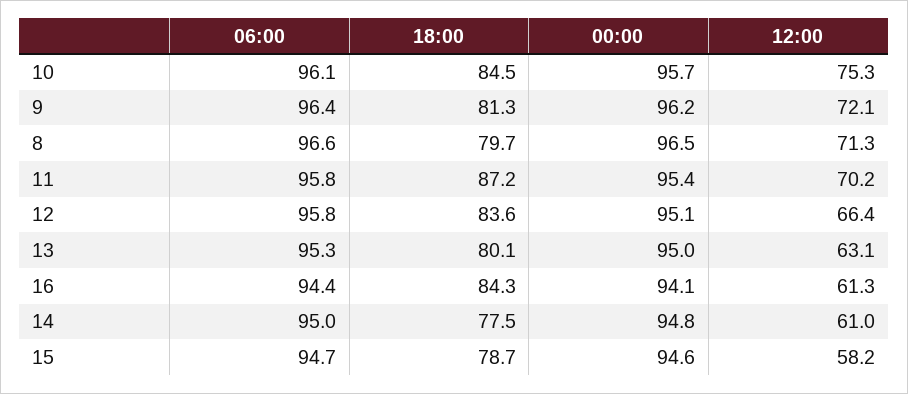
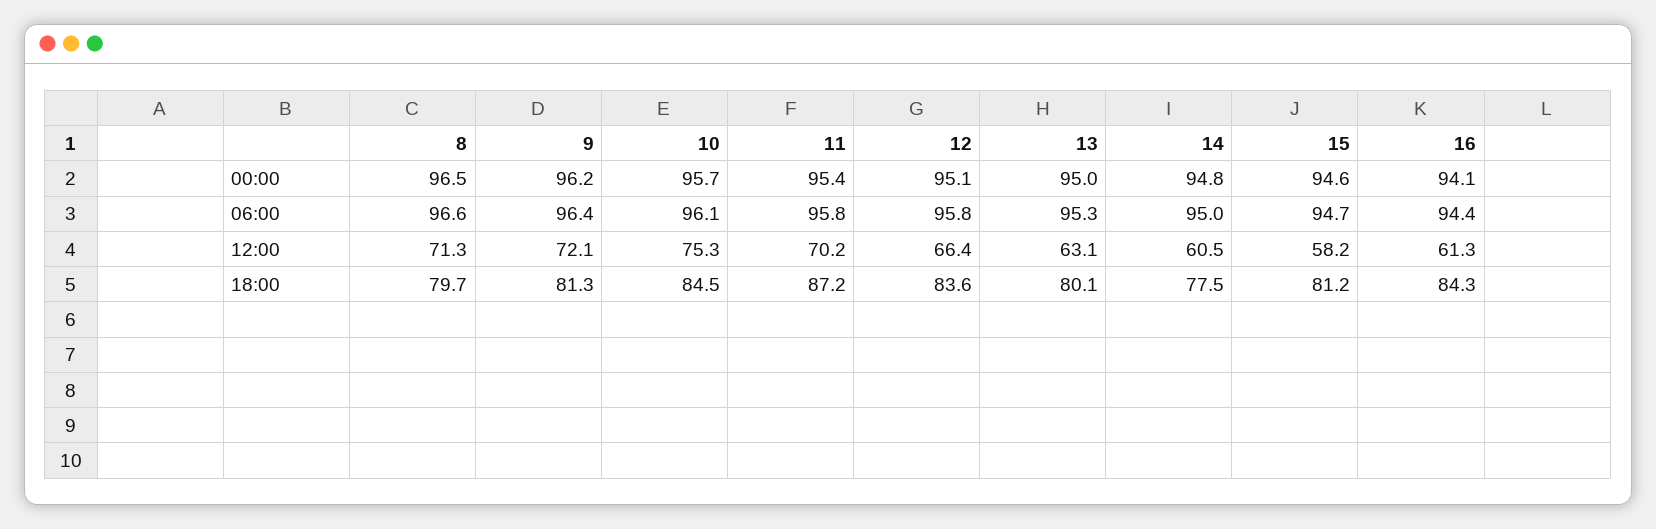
12:00, 14: 61 -> 60.5
18:00, 15: 78.7 -> 81.2

